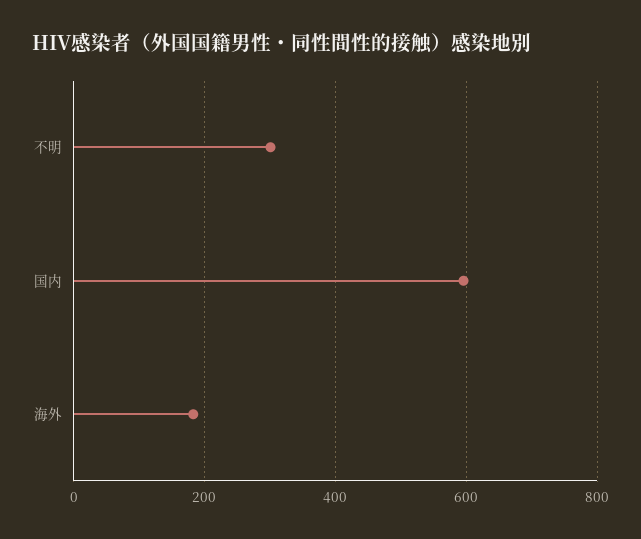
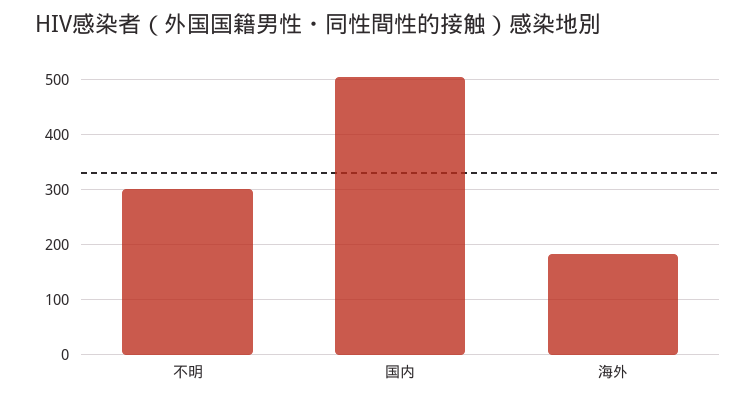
国内: 600 -> 500

